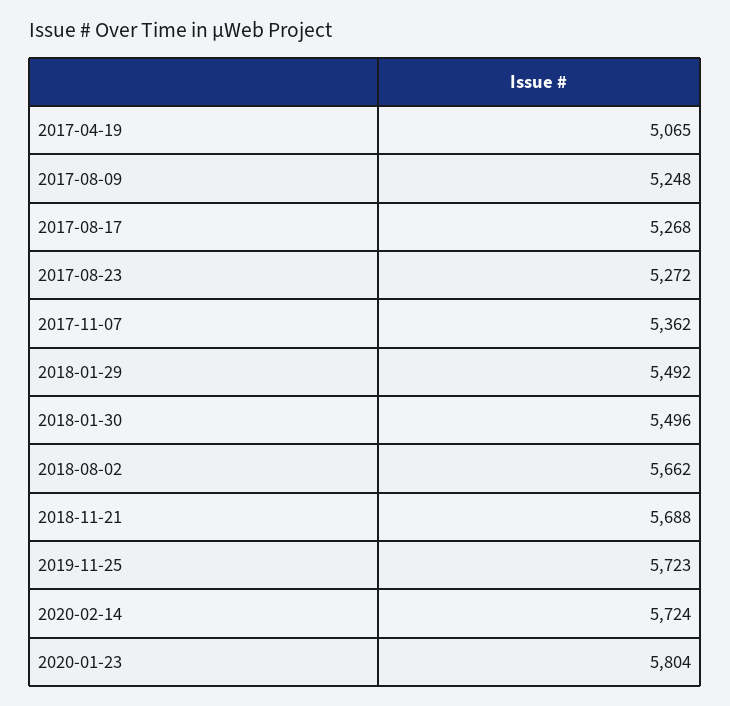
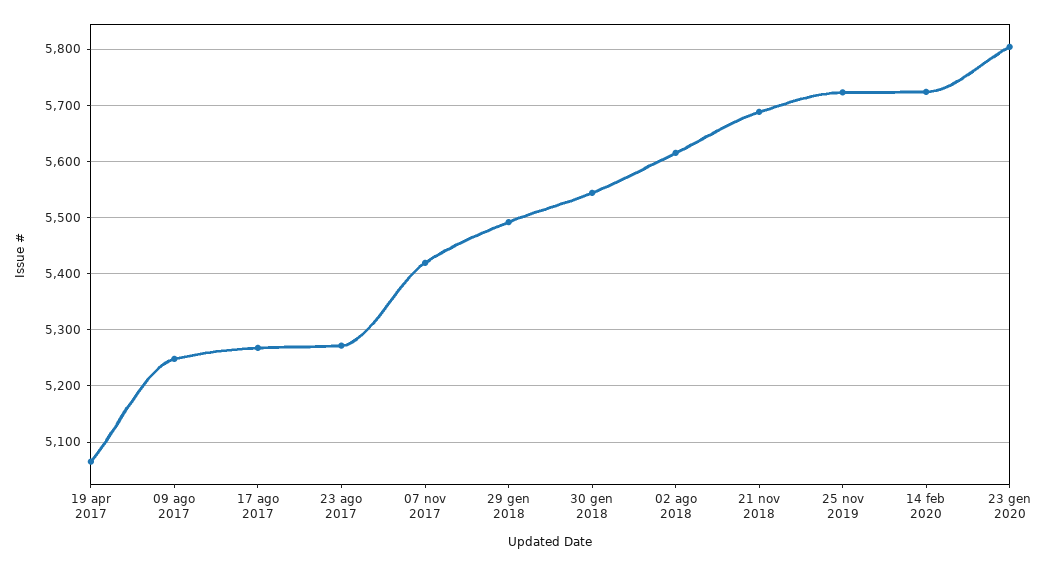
2017-11-07: 5362 -> 5420
2018-01-30: 5496 -> 5540
2018-08-02: 5662 -> 5620

